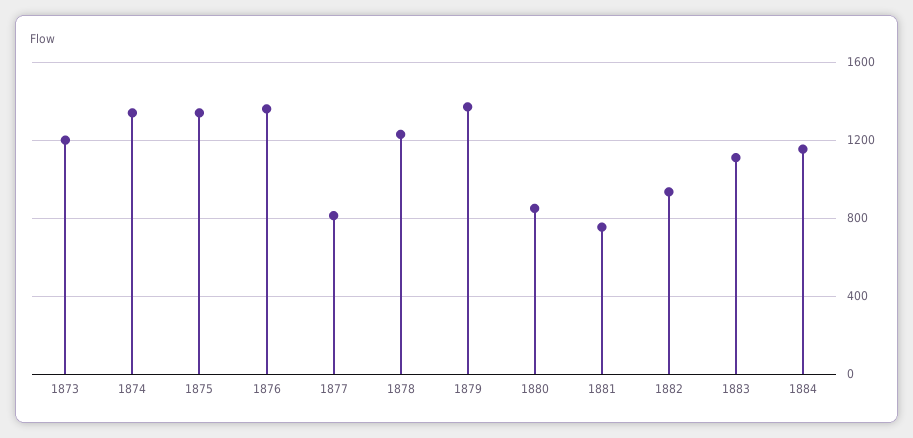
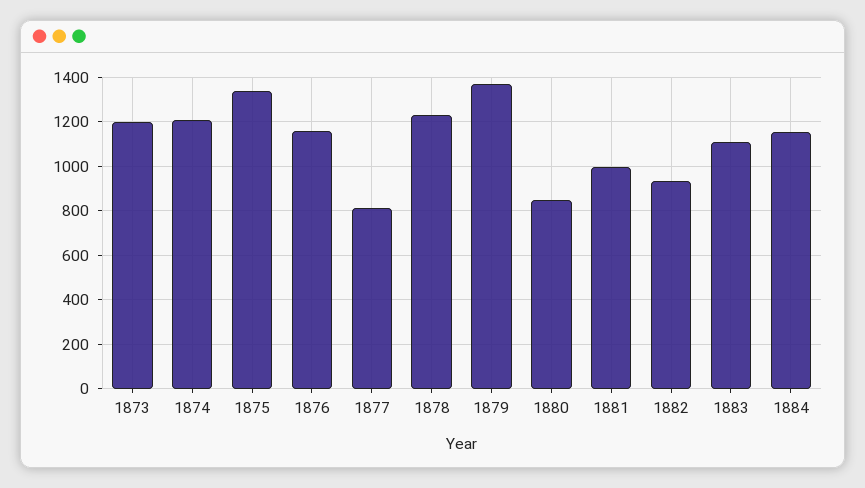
1874: 1350 -> 1200
1876: 1350 -> 1150
1881: 750 -> 1000

